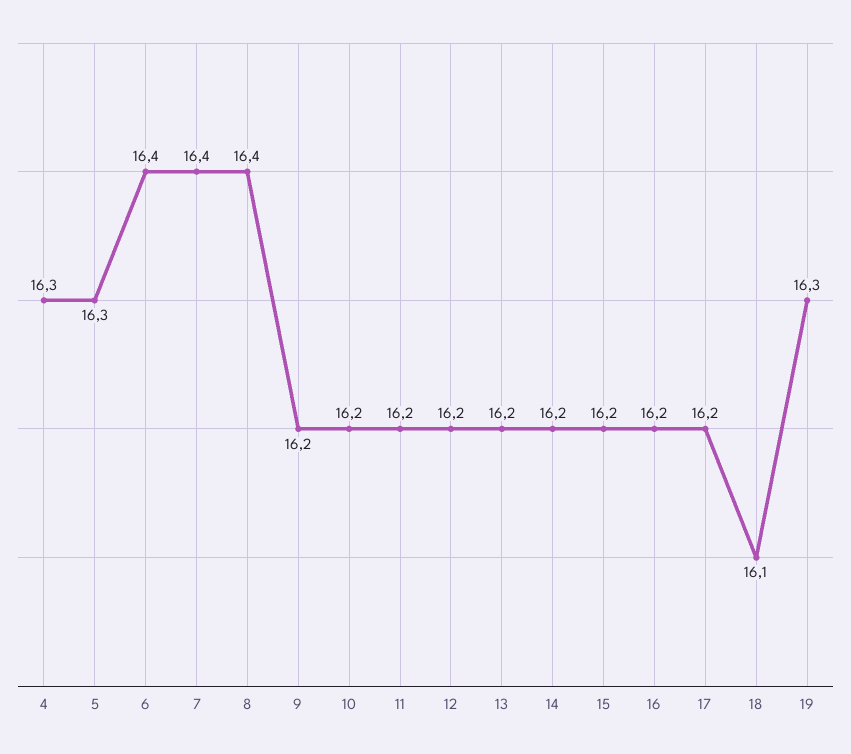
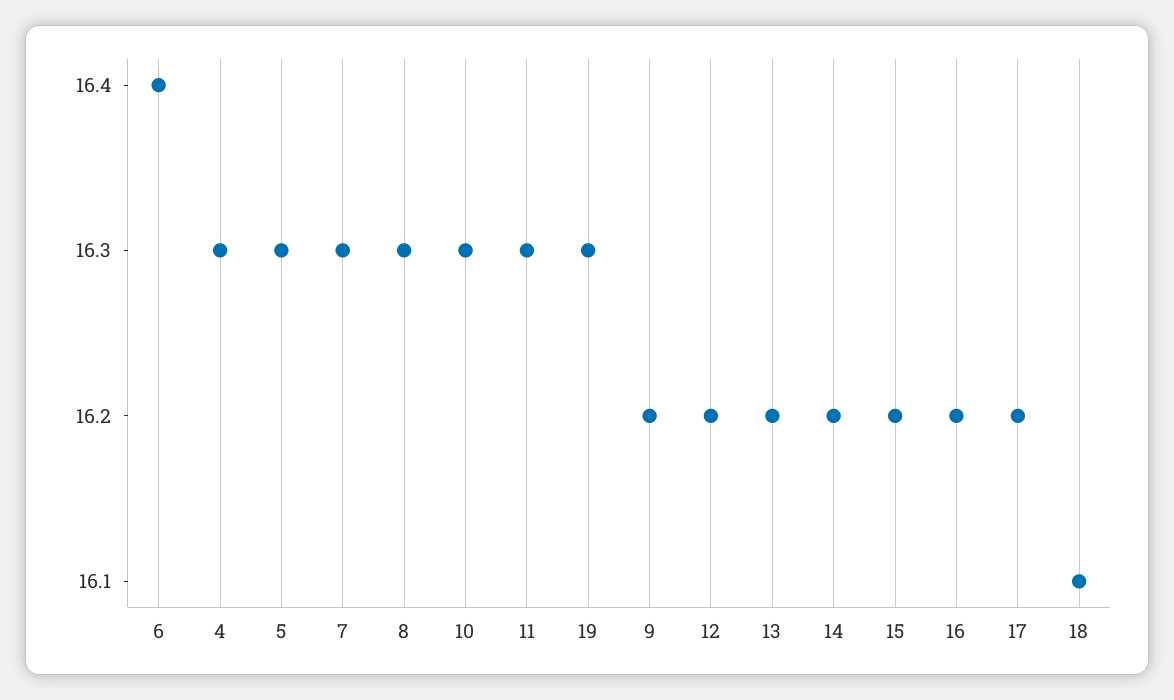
7: 16.4 -> 16.3
8: 16.4 -> 16.3
10: 16.2 -> 16.3
11: 16.2 -> 16.3

